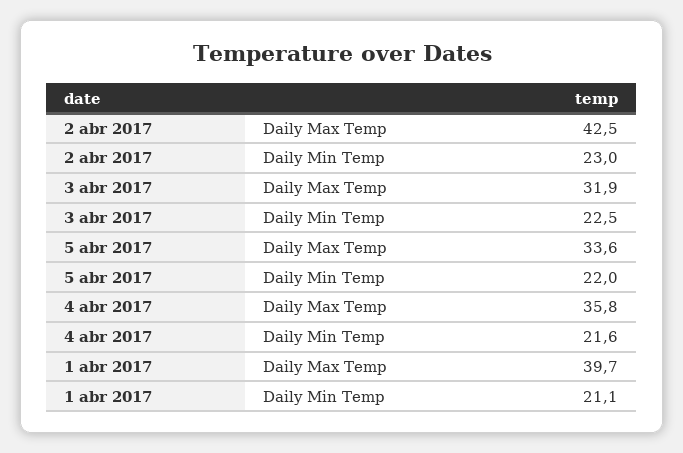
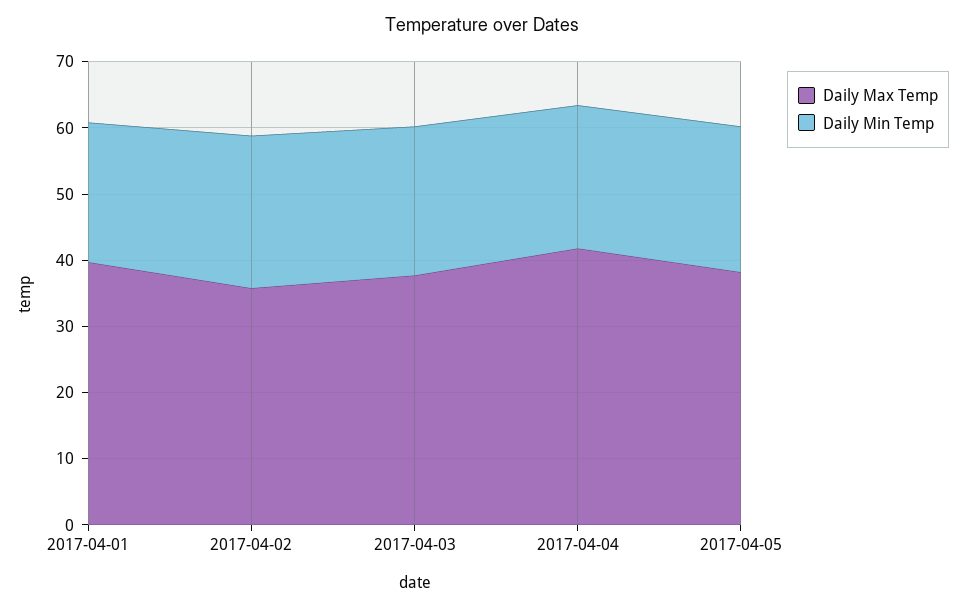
Daily Max Temp, 2 abr 2017: 42.5 -> 36
Daily Max Temp, 3 abr 2017: 31.9 -> 38
Daily Max Temp, 5 abr 2017: 33.6 -> 38
Daily Max Temp, 4 abr 2017: 35.8 -> 42

